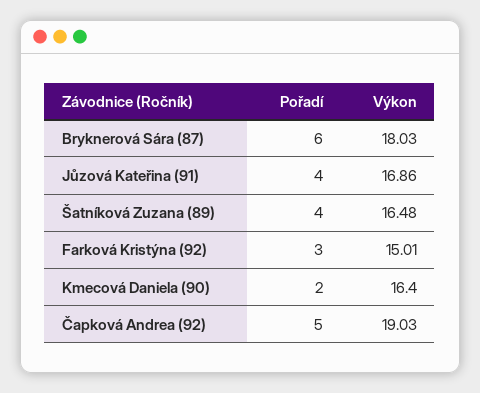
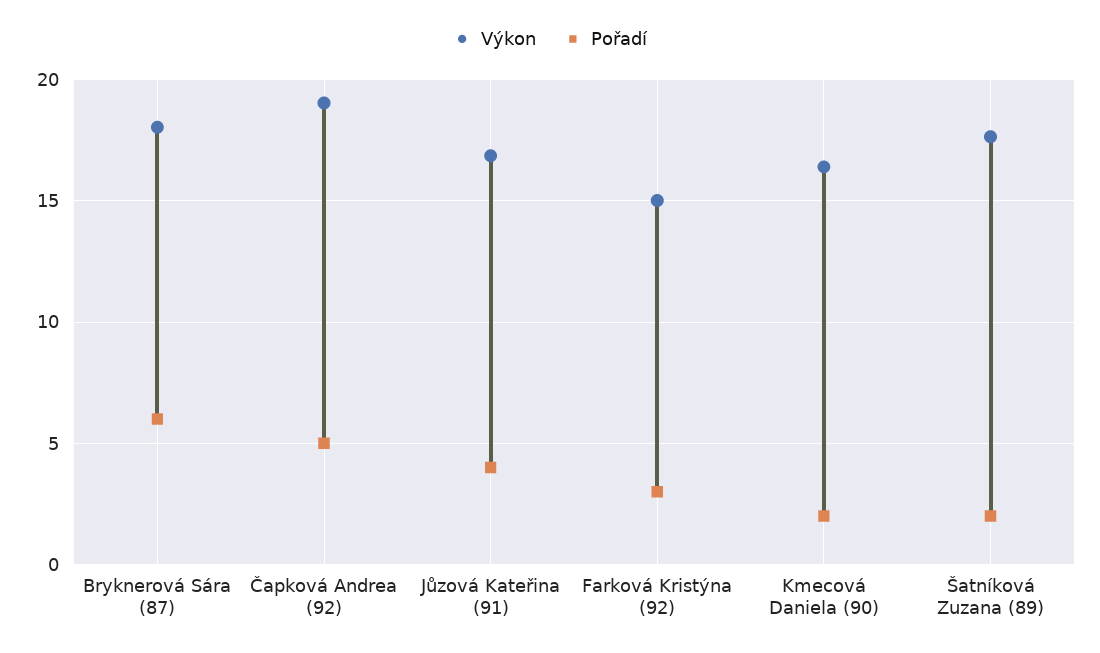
Pořadí, Šatníková Zuzana (89): 4 -> 2
Výkon, Šatníková Zuzana (89): 16.48 -> 17.5

